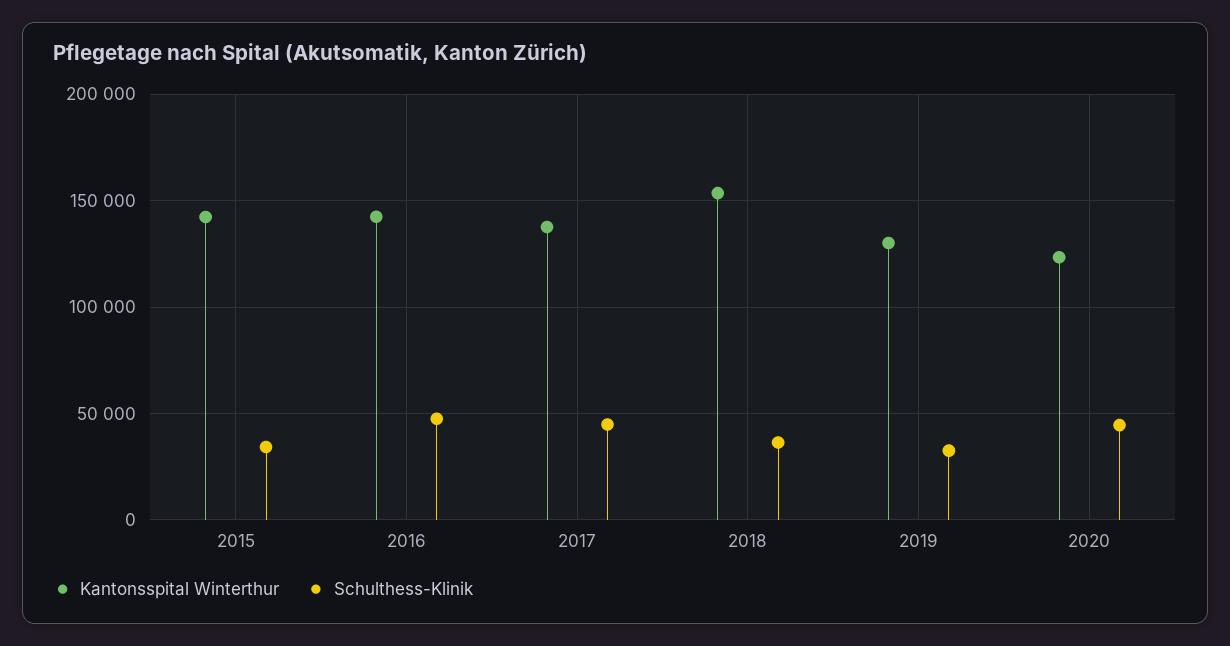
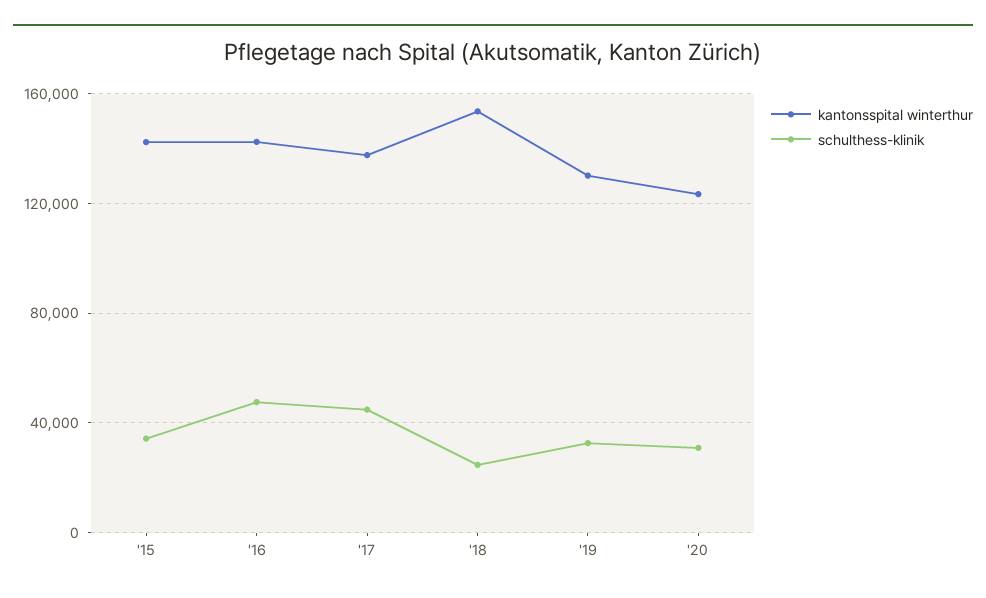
Schulthess-Klinik, 2018: 35000 -> 25000
Schulthess-Klinik, 2020: 45000 -> 30000

